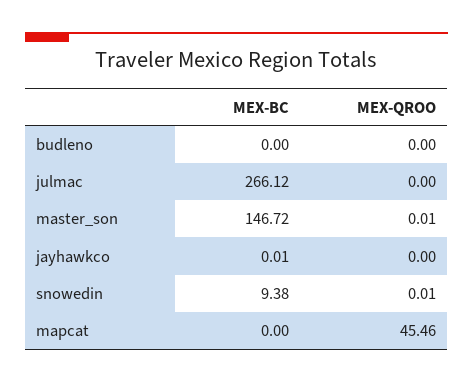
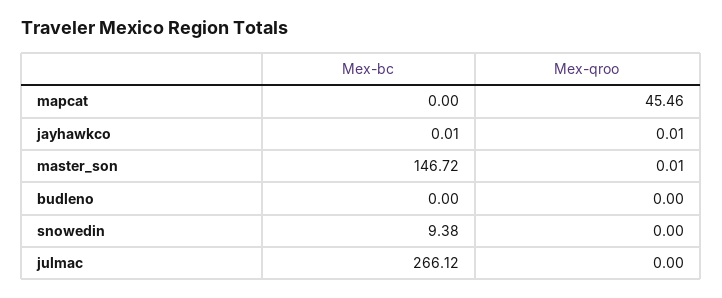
MEX-QROO, jayhawkco: 0 -> 0.01
MEX-QROO, snowedin: 0.01 -> 0

